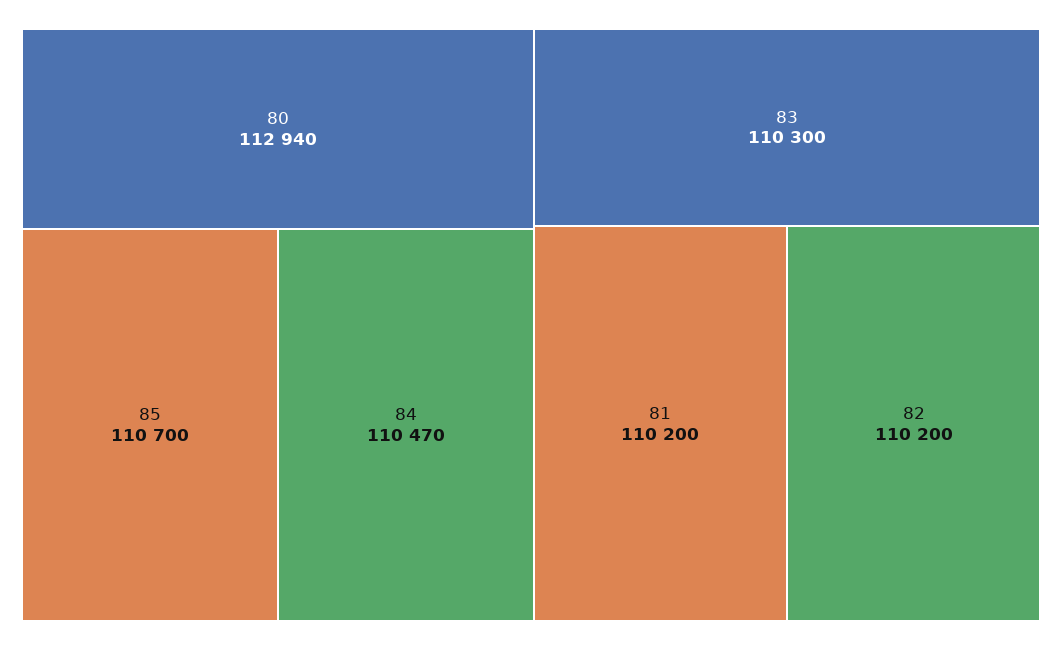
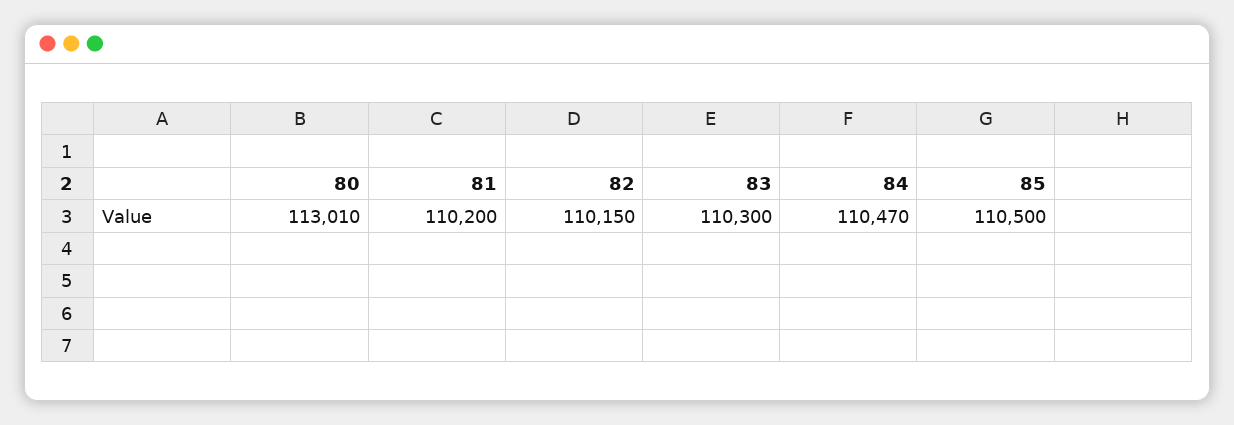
80: 112940 -> 113010
85: 110700 -> 110500
82: 110200 -> 110150

